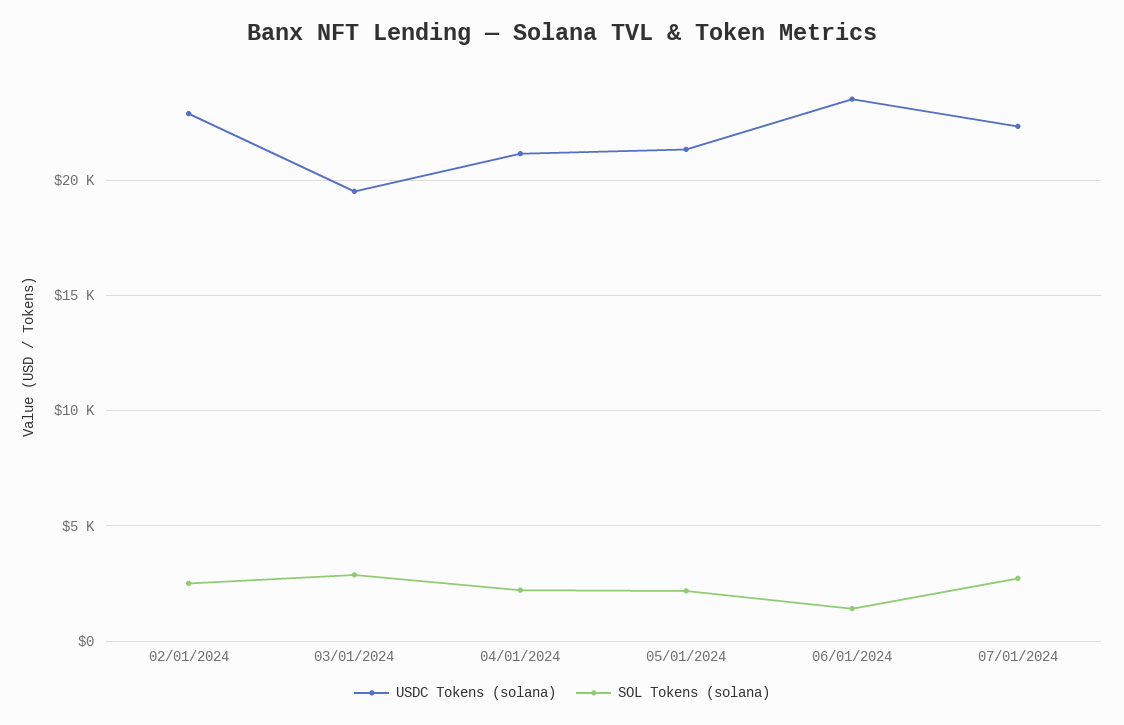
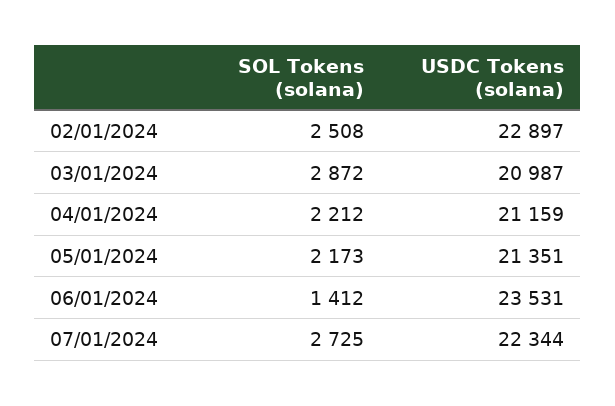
USDC Tokens (solana), 03/01/2024: 19500 -> 20987

